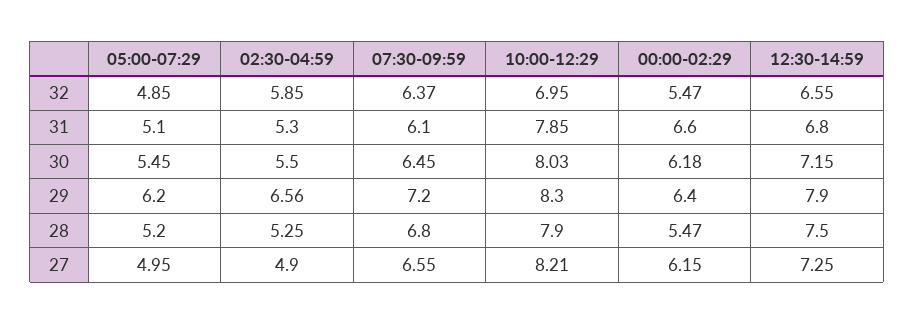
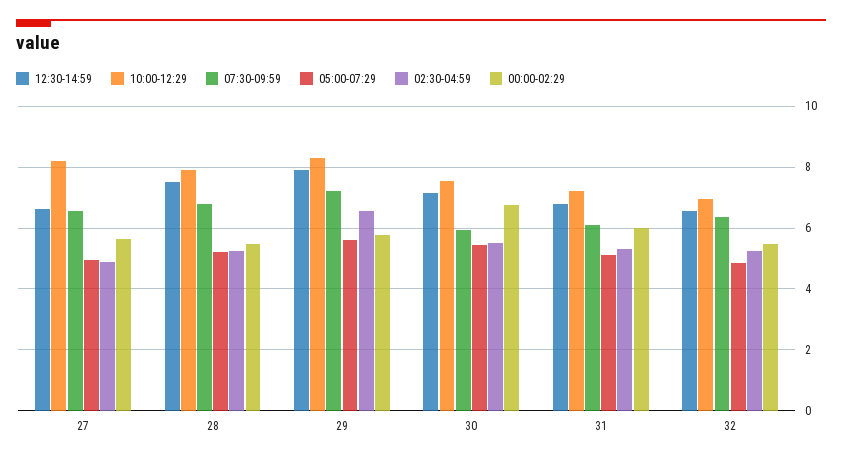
02:30-04:59, 32: 5.85 -> 5.2
10:00-12:29, 31: 7.85 -> 7.2
00:00-02:29, 31: 6.6 -> 6
07:30-09:59, 30: 6.45 -> 6
10:00-12:29, 30: 8.03 -> 7.6
00:00-02:29, 30: 6.18 -> 6.8
05:00-07:29, 29: 6.2 -> 5.6
00:00-02:29, 29: 6.4 -> 5.8
00:00-02:29, 27: 6.15 -> 5.6
12:30-14:59, 27: 7.25 -> 6.6

